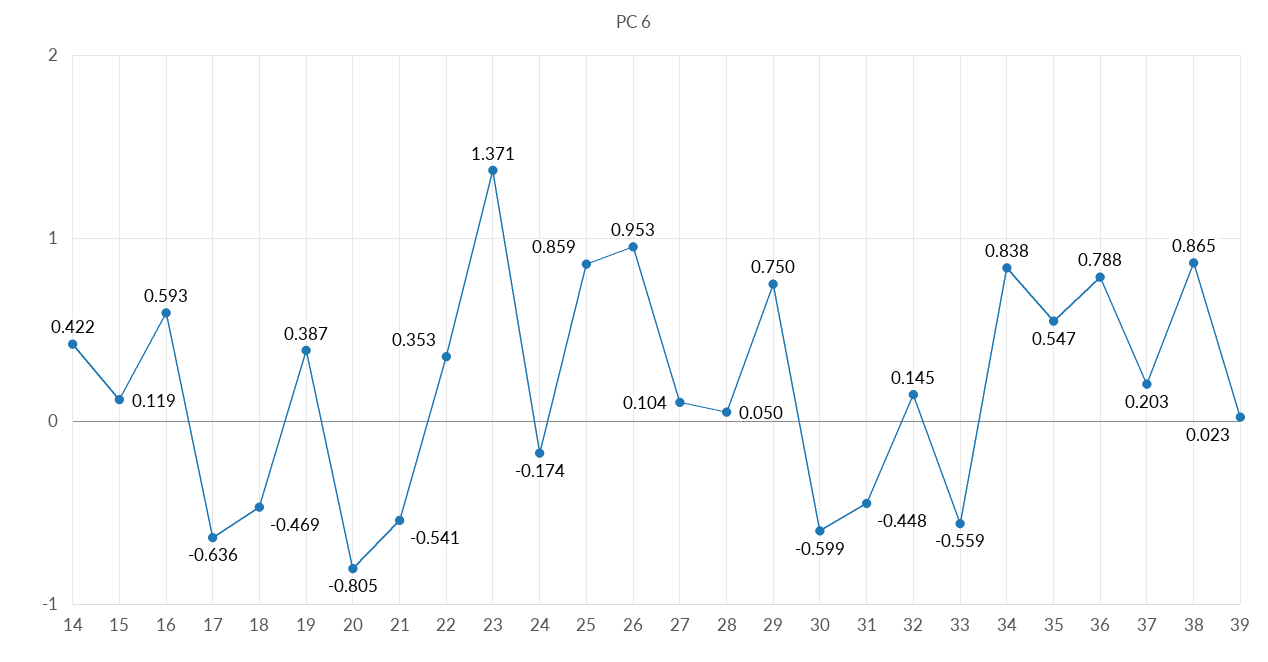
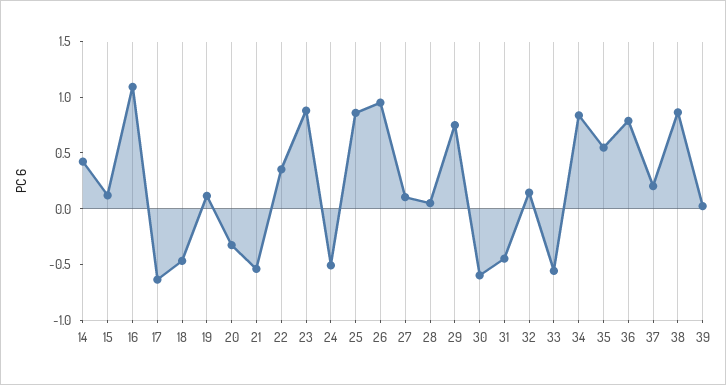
16: 0.593 -> 1.1
19: 0.387 -> 0.1
20: -0.805 -> -0.3
23: 1.371 -> 0.9
24: -0.174 -> -0.5

